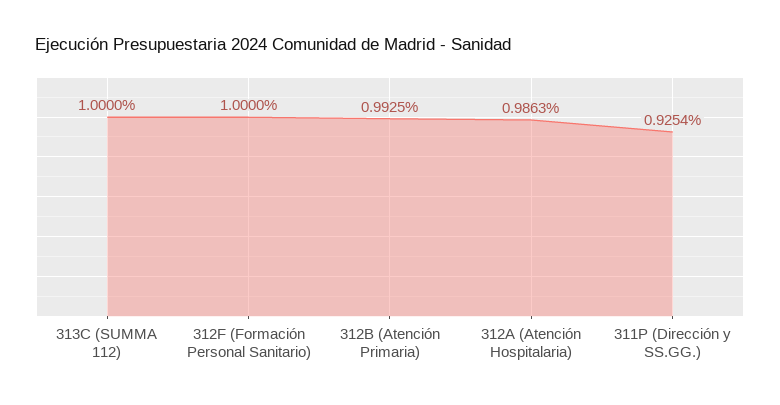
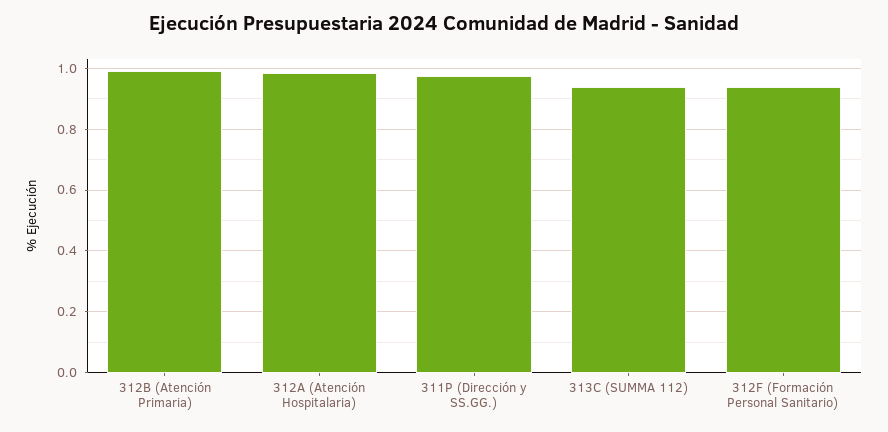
313C (SUMMA 112): 1 -> 0.94
312F (Formación Personal Sanitario): 1 -> 0.94
311P (Dirección y SS.GG.): 0.9254 -> 0.98

